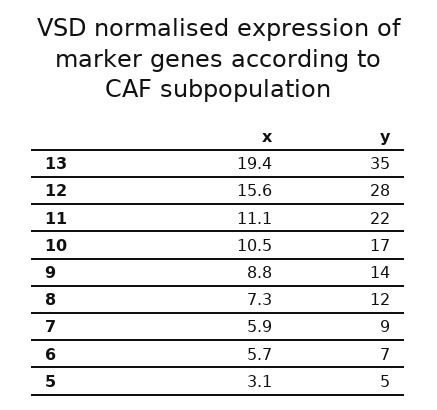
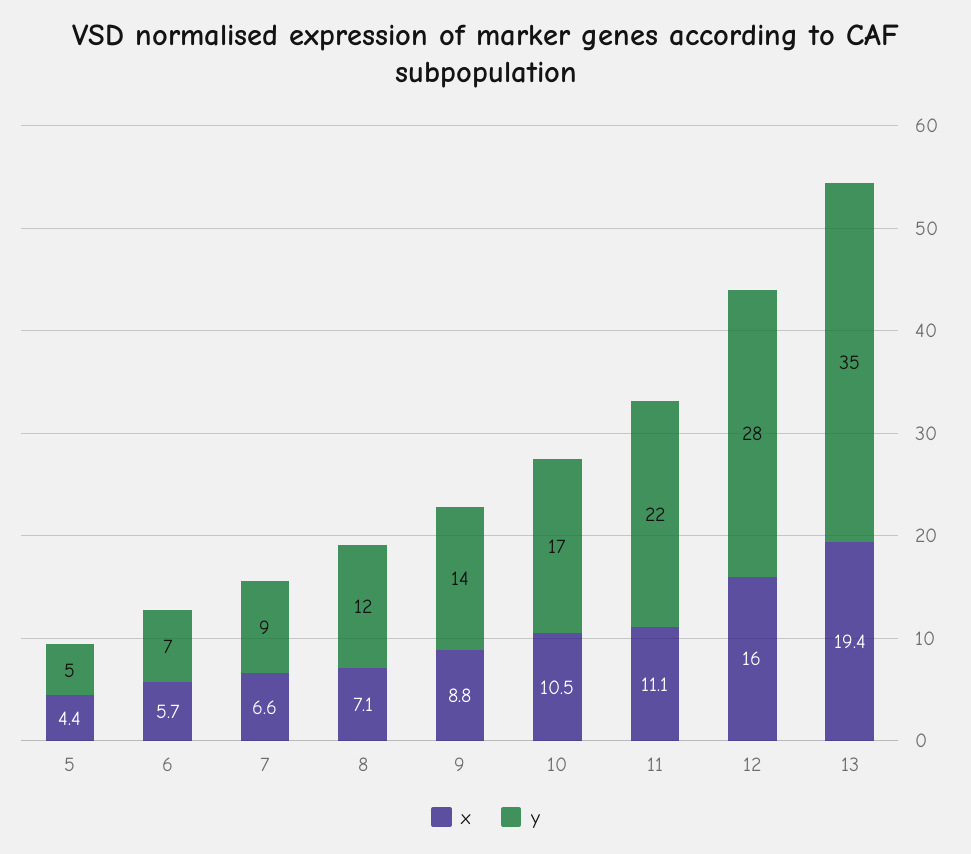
x, 12: 15.6 -> 16
x, 8: 7.3 -> 7.1
x, 7: 5.9 -> 6.6
x, 5: 3.1 -> 4.4

